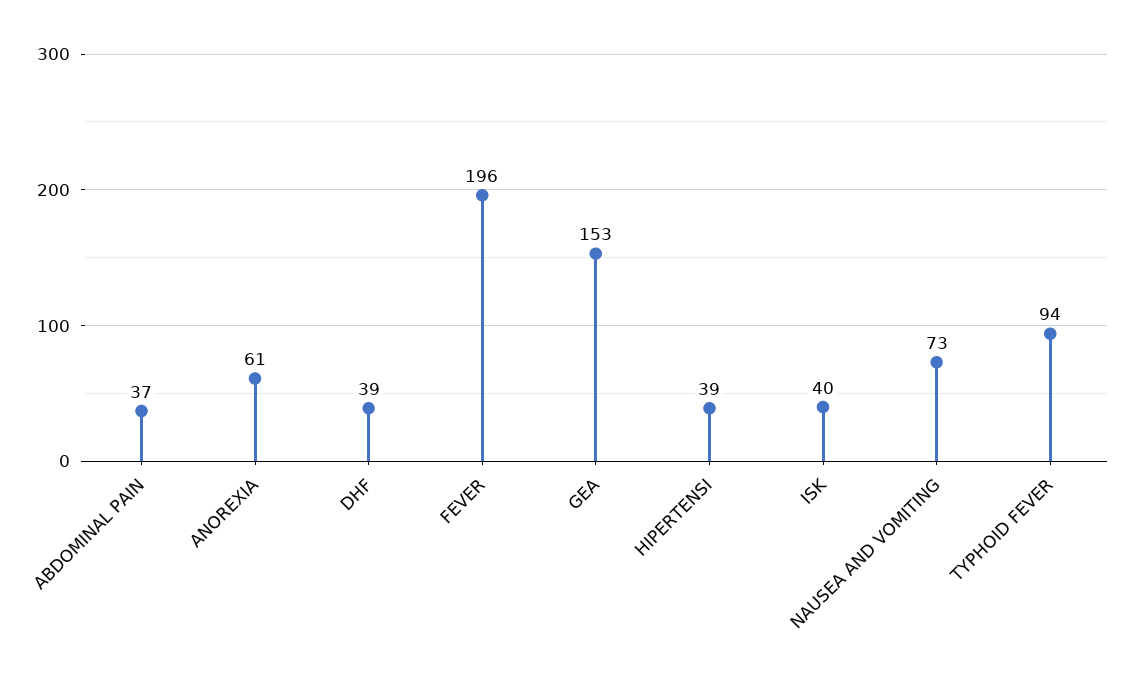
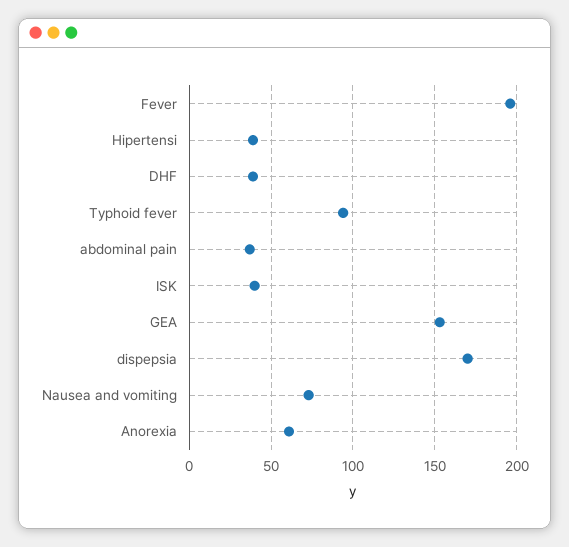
dispepsia: none -> 170

